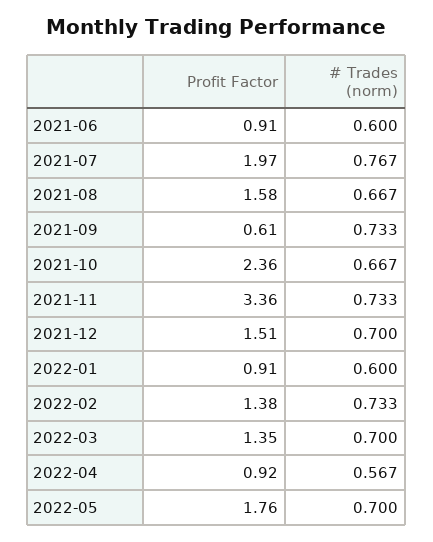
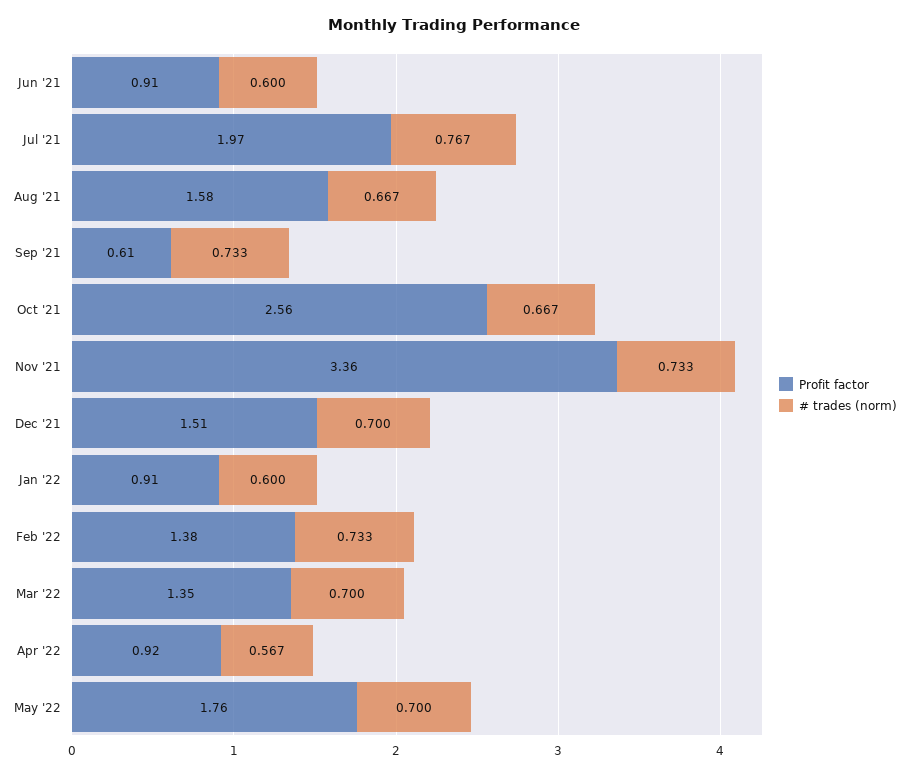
Profit Factor, 2021-10: 2.36 -> 2.56

